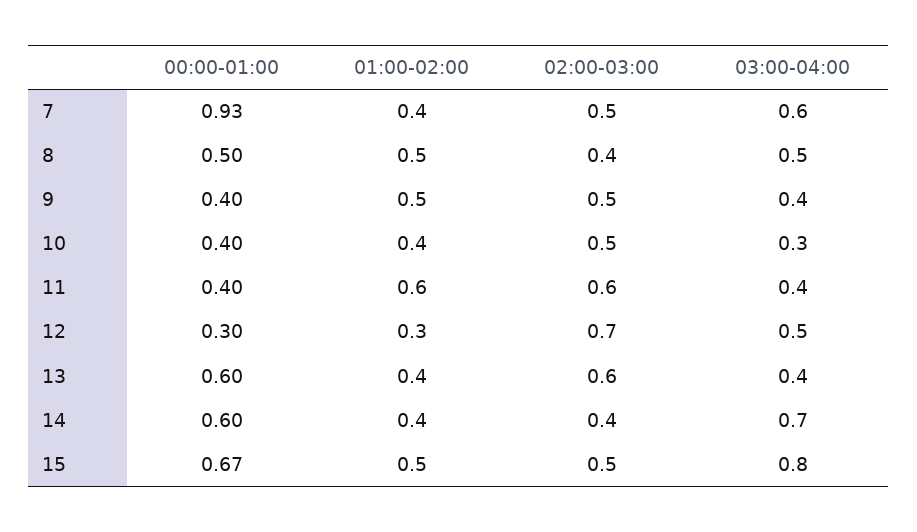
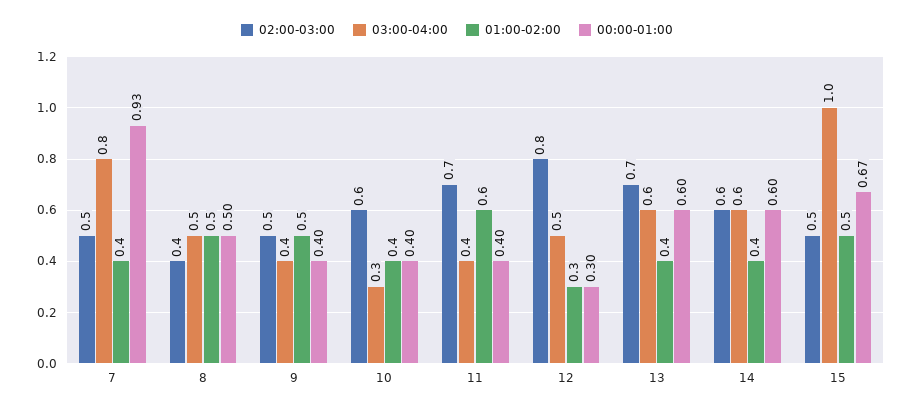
03:00-04:00, 7: 0.6 -> 0.8
02:00-03:00, 10: 0.5 -> 0.6
02:00-03:00, 11: 0.6 -> 0.7
02:00-03:00, 12: 0.7 -> 0.8
02:00-03:00, 13: 0.6 -> 0.7
03:00-04:00, 13: 0.4 -> 0.6
02:00-03:00, 14: 0.4 -> 0.6
03:00-04:00, 14: 0.7 -> 0.6
03:00-04:00, 15: 0.8 -> 1

